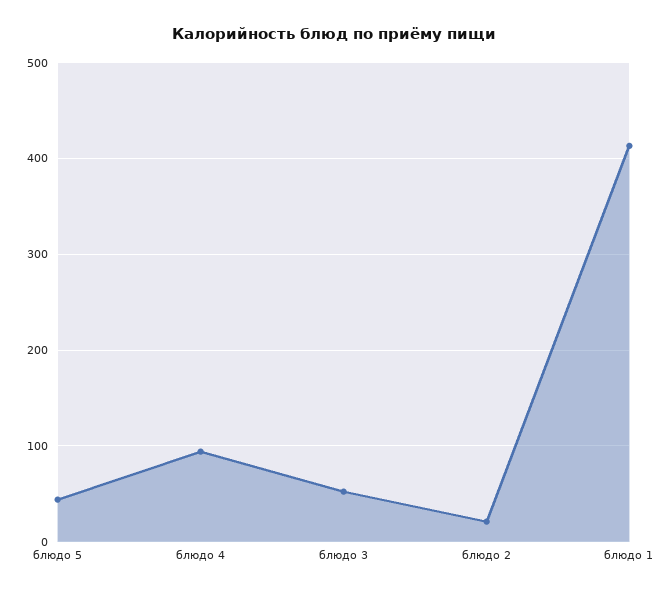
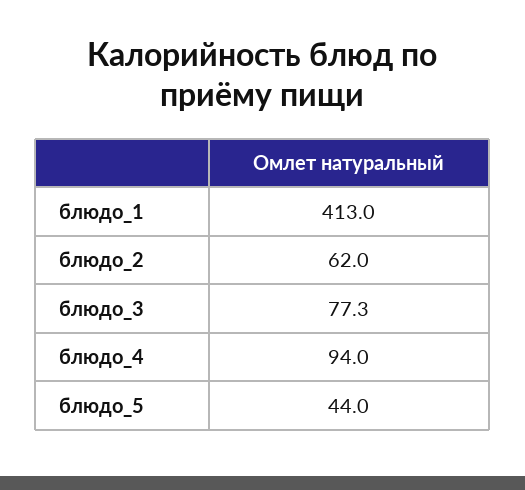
блюдо 3: 50 -> 77.3
блюдо 2: 20 -> 62

